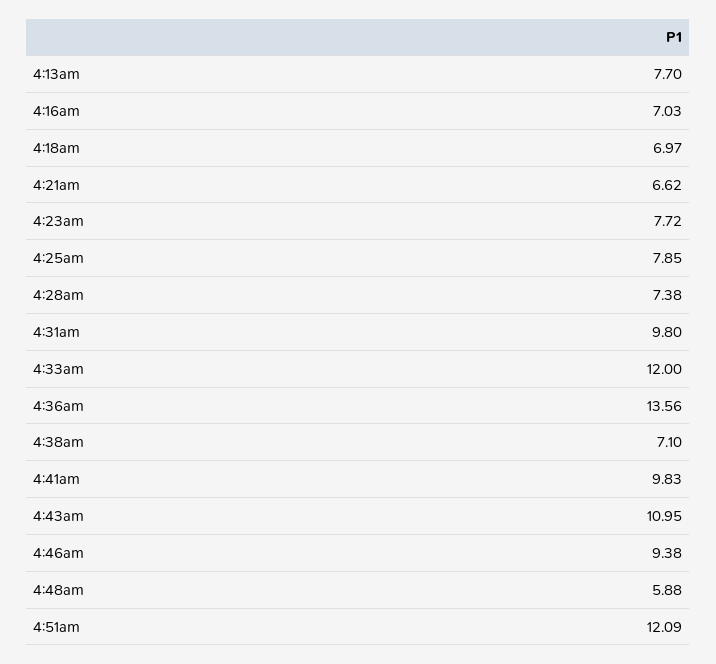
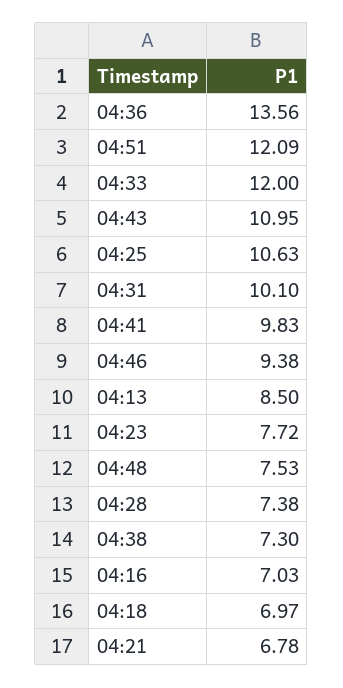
4:13am: 7.7 -> 8.5
4:21am: 6.62 -> 6.78
4:25am: 7.85 -> 10.63
4:31am: 9.8 -> 10.1
4:38am: 7.1 -> 7.3
4:48am: 5.88 -> 7.53

